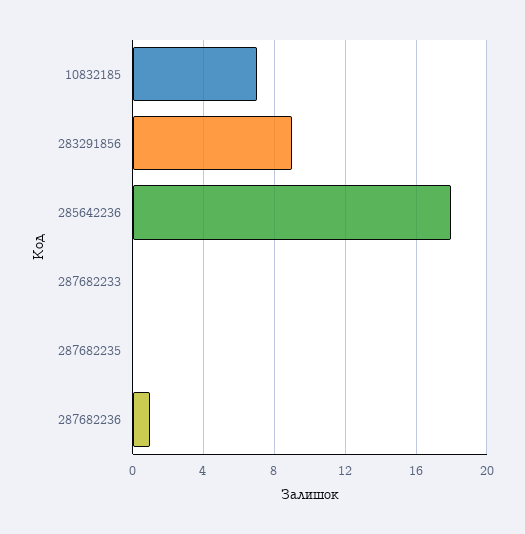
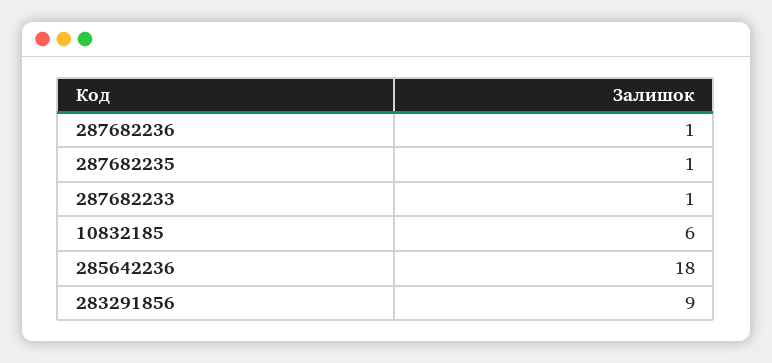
10832185: 7 -> 6
287682233: 0 -> 1
287682235: 0 -> 1

